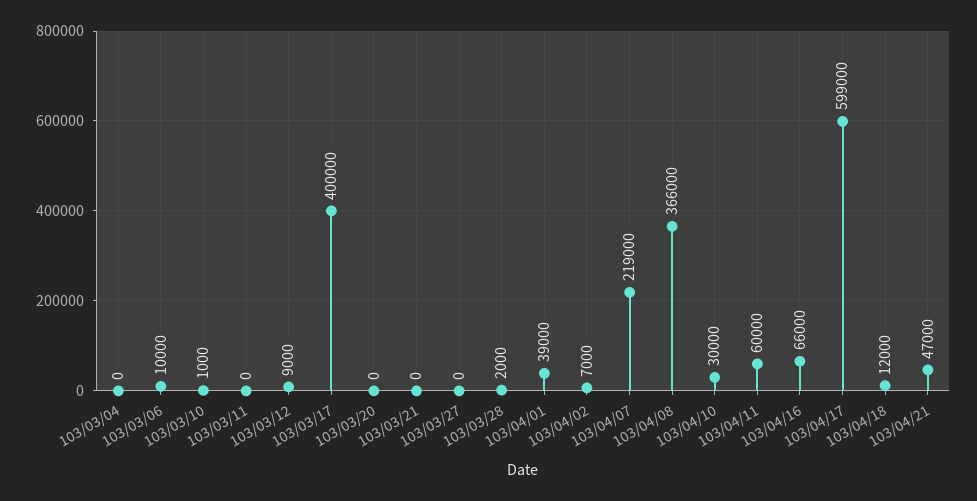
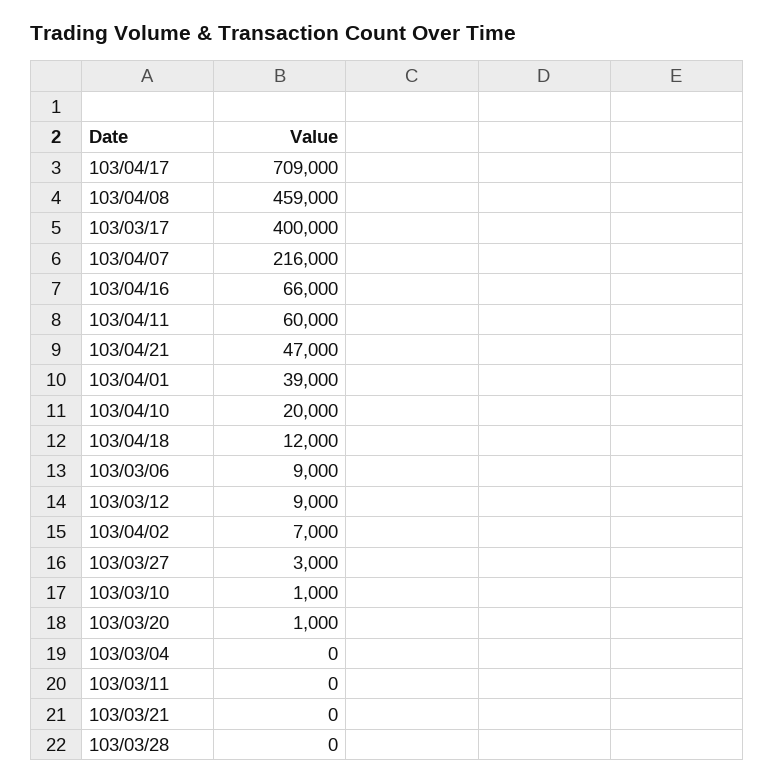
103/03/06: 10000 -> 9000
103/03/20: 0 -> 1000
103/03/27: 0 -> 3000
103/03/28: 2000 -> 0
103/04/07: 219000 -> 216000
103/04/08: 366000 -> 459000
103/04/10: 30000 -> 20000
103/04/17: 599000 -> 709000

